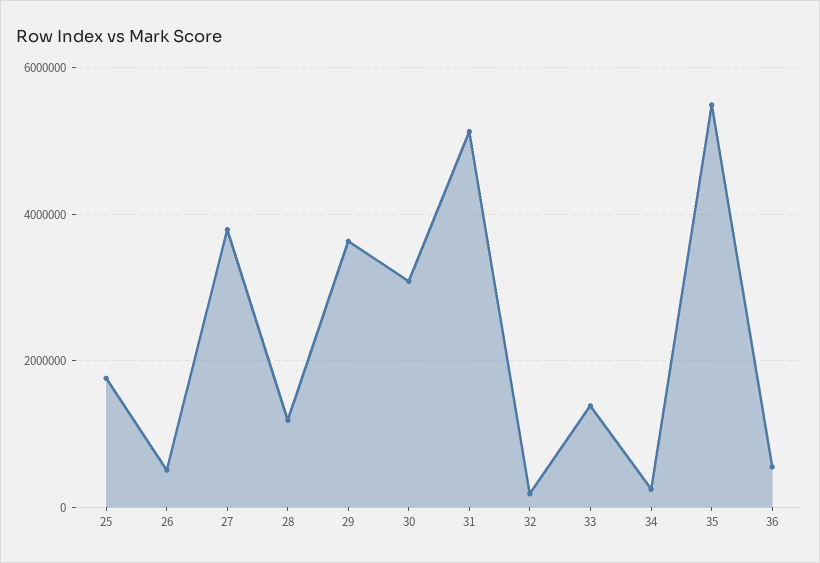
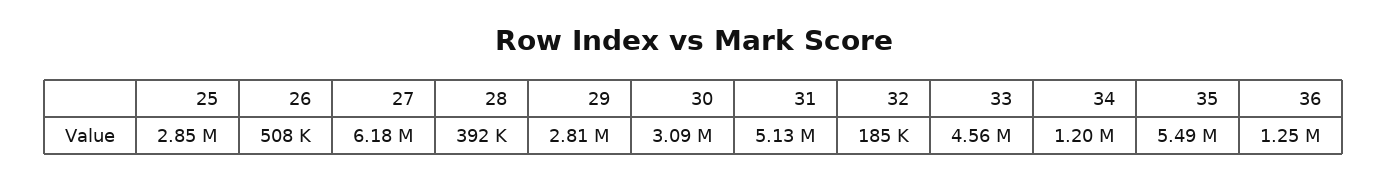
25: 1800000 -> 2850000
27: 3800000 -> 6180000
28: 1200000 -> 392000
29: 3600000 -> 2810000
33: 1400000 -> 4560000
34: 200000 -> 1200000
36: 600000 -> 1250000

